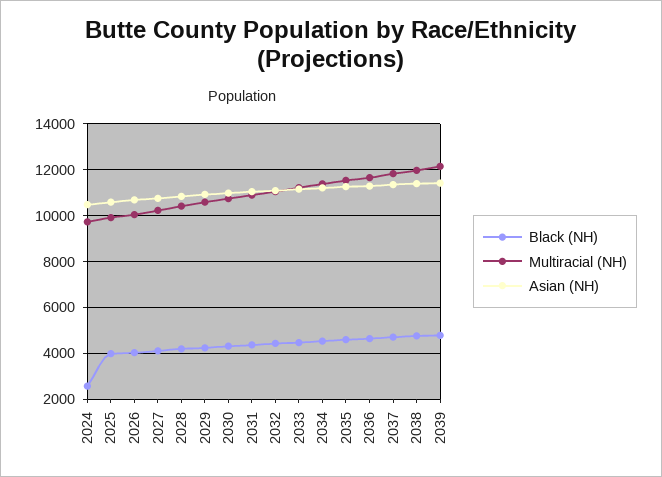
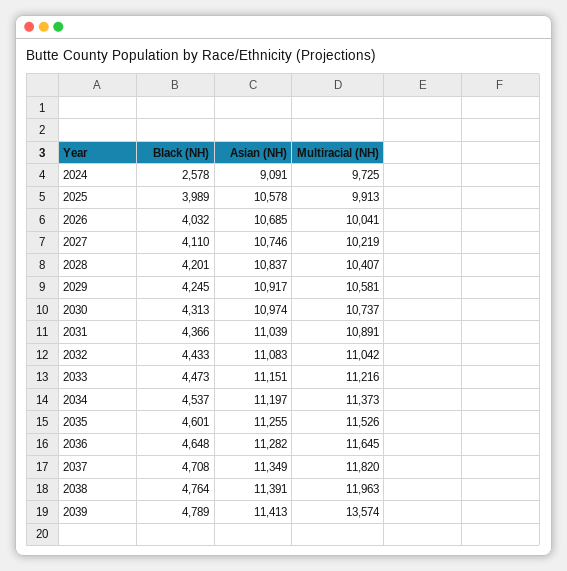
Asian (NH), 2024: 10500 -> 9091
Multiracial (NH), 2039: 12000 -> 13574

